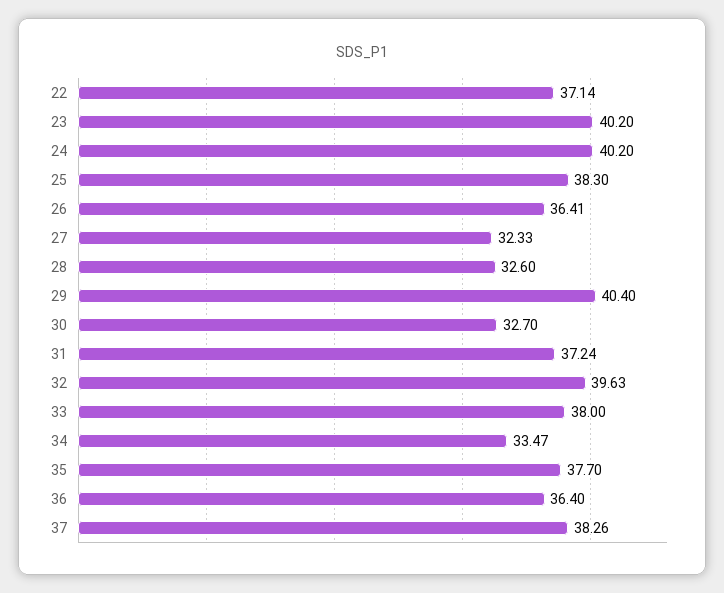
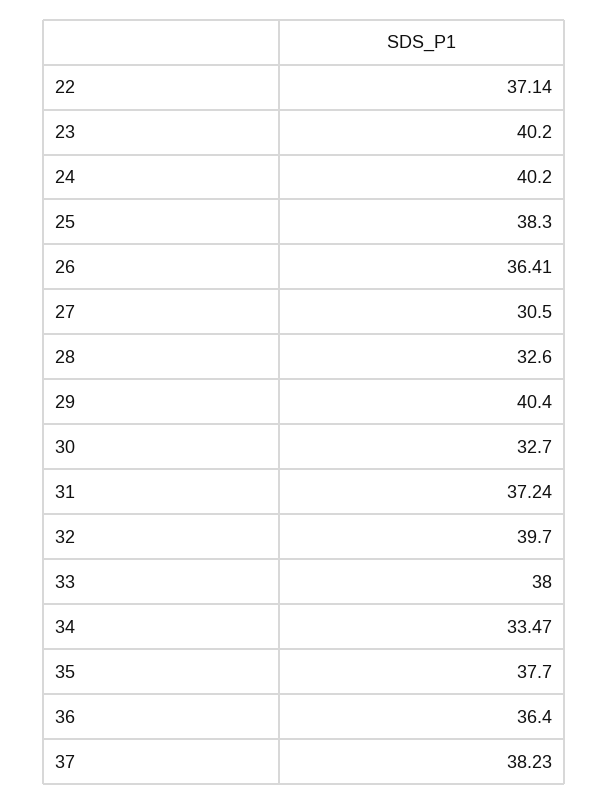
27: 32.33 -> 30.5
32: 39.63 -> 39.7
37: 38.26 -> 38.23

